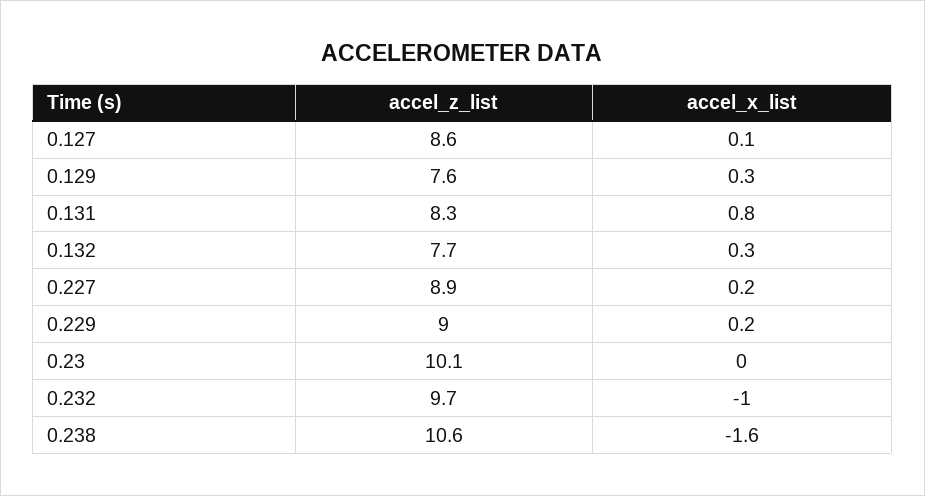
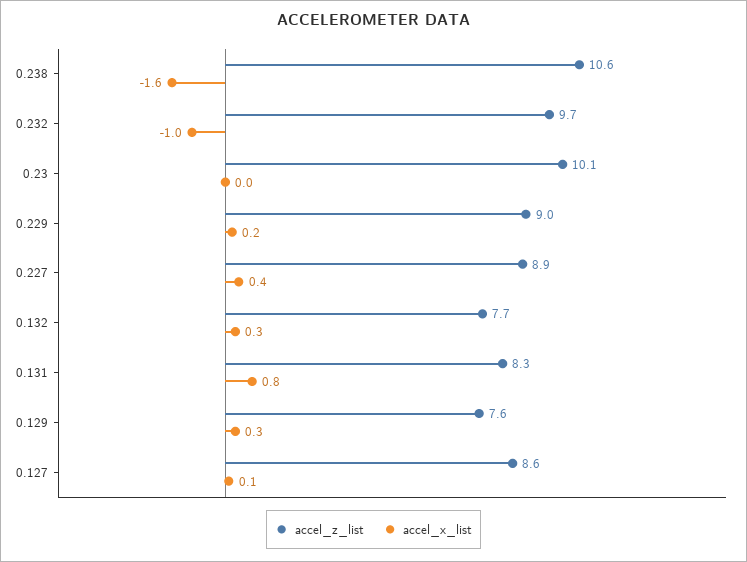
accel_x_list, 0.227: 0.2 -> 0.4

